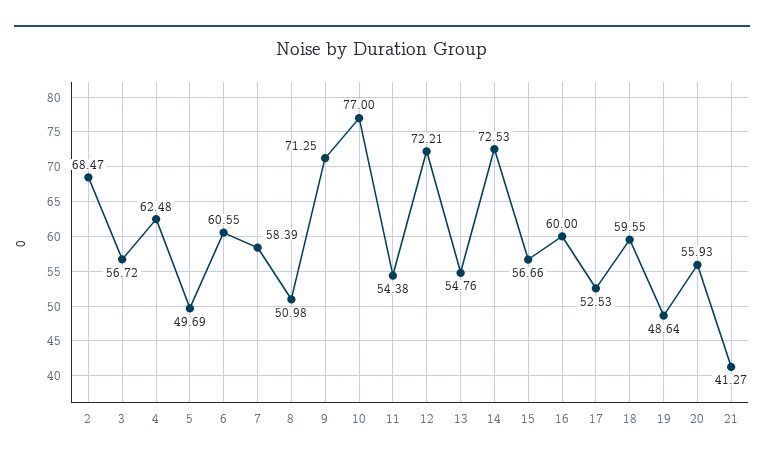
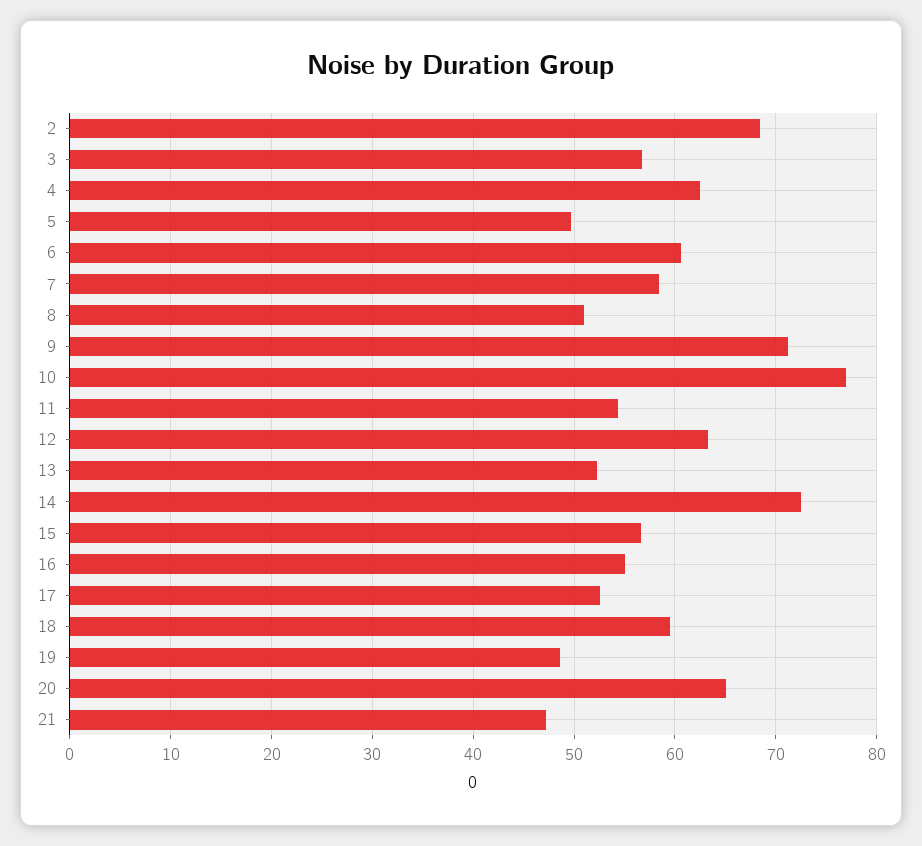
12: 72.21 -> 63
13: 54.76 -> 52
16: 60 -> 55
20: 55.93 -> 65
21: 41.27 -> 47

